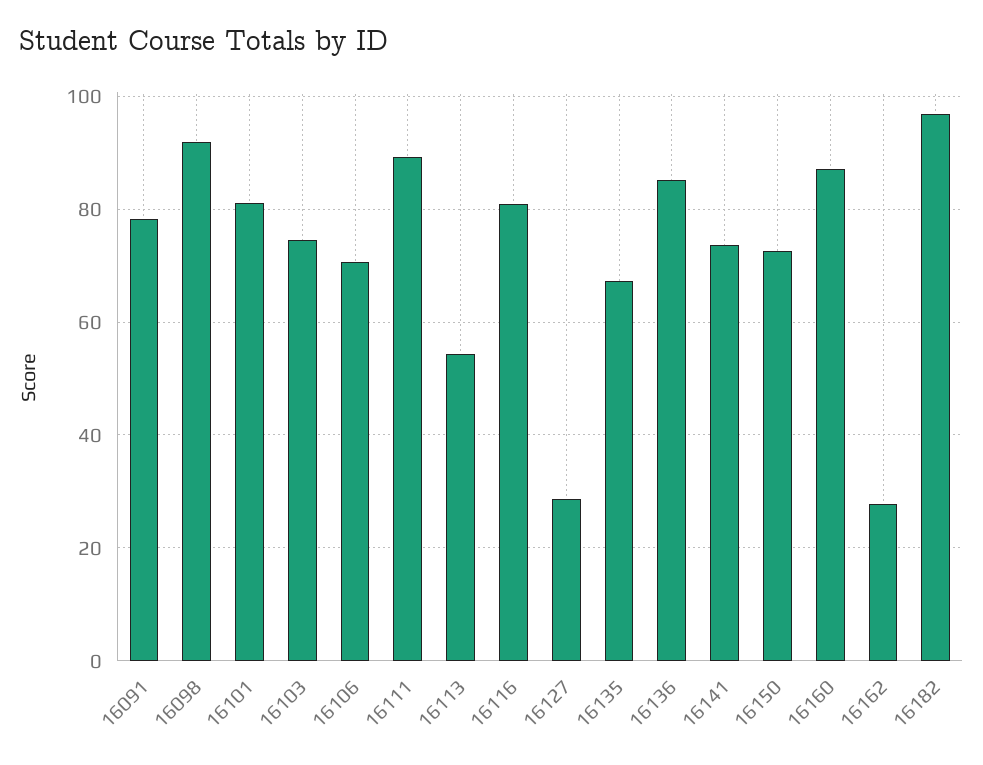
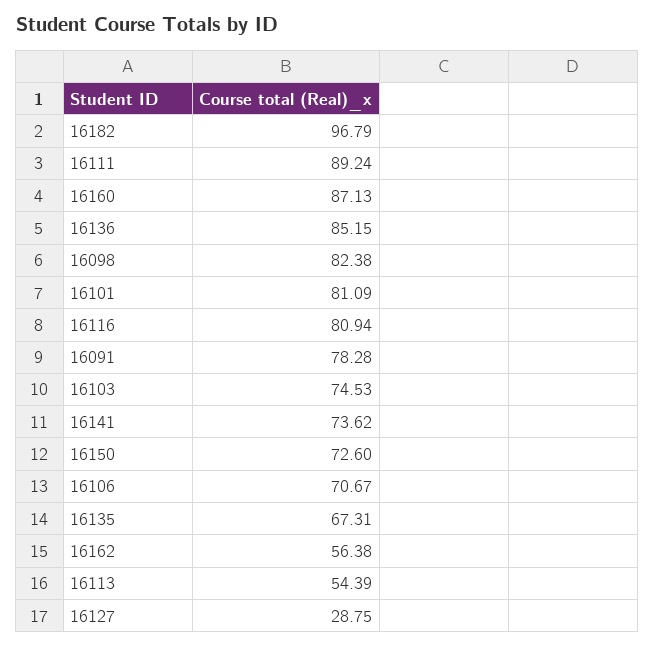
16098: 92 -> 82.38
16162: 28 -> 56.38

